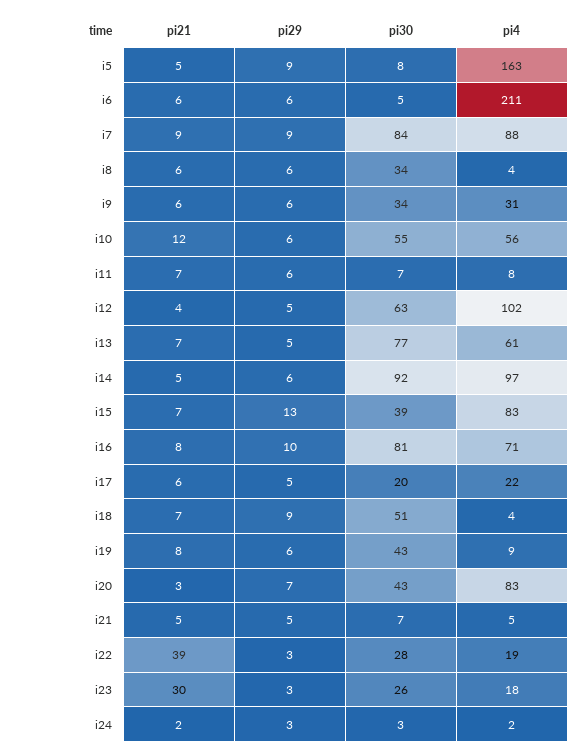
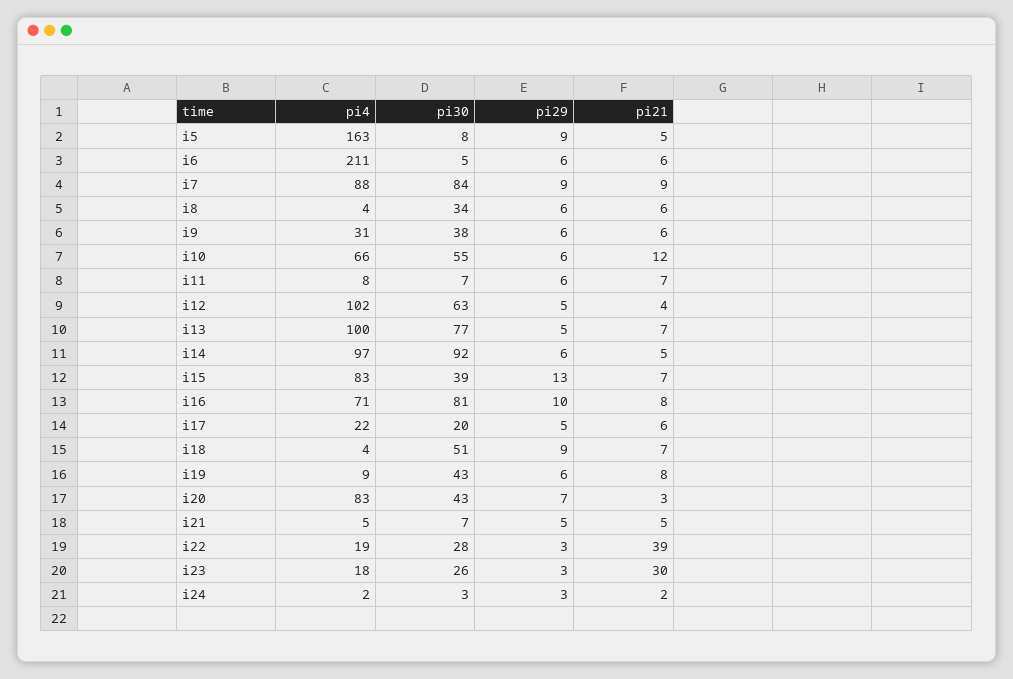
pi30, i9: 34 -> 38
pi4, i10: 56 -> 66
pi4, i13: 61 -> 100

